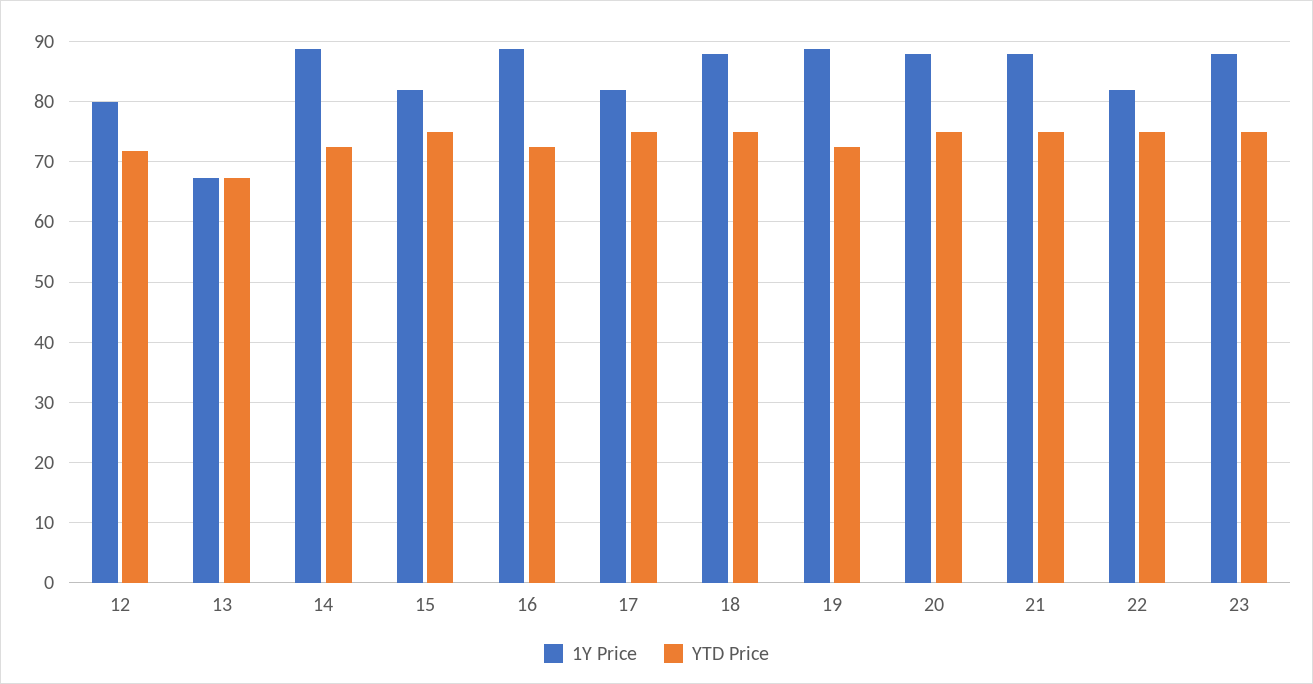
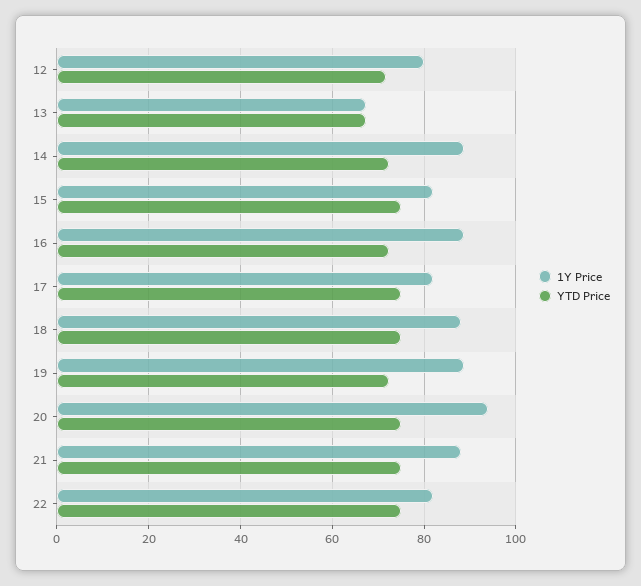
1Y Price, 20: 88 -> 94
1Y Price, 23: 88 -> none
YTD Price, 23: 75 -> none

